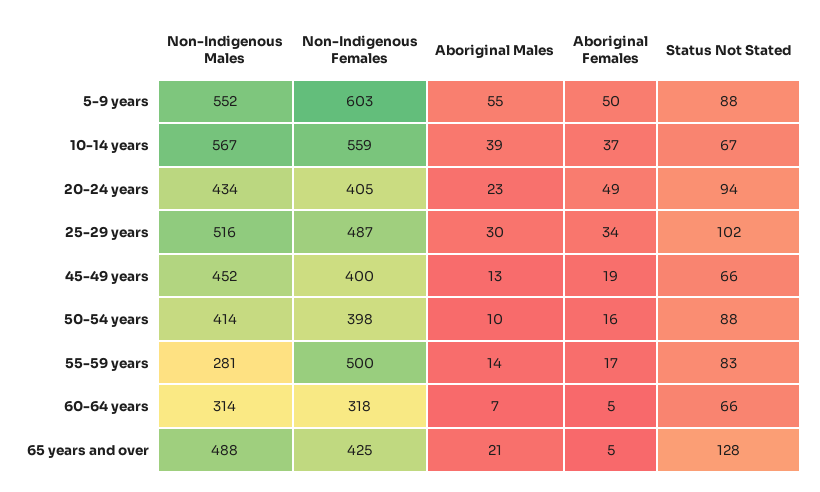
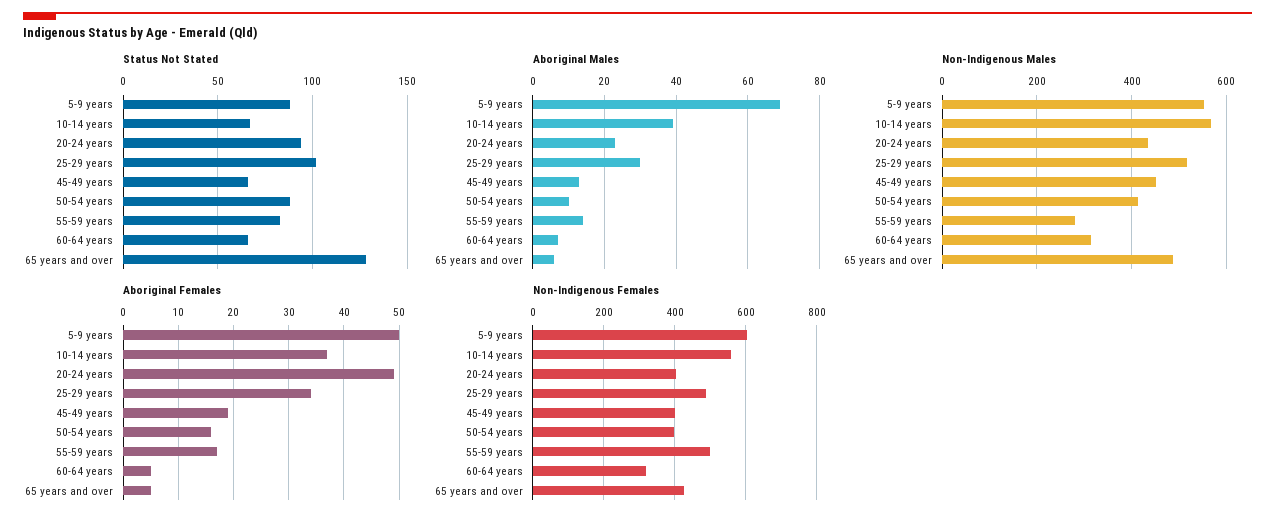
Aboriginal Males, 5-9 years: 55 -> 70
Aboriginal Males, 65 years and over: 21 -> 5

